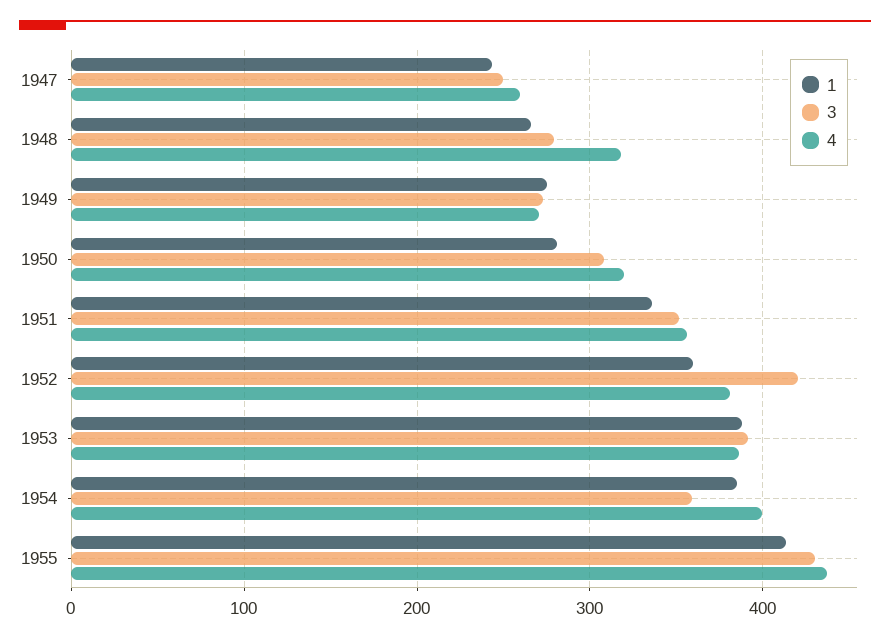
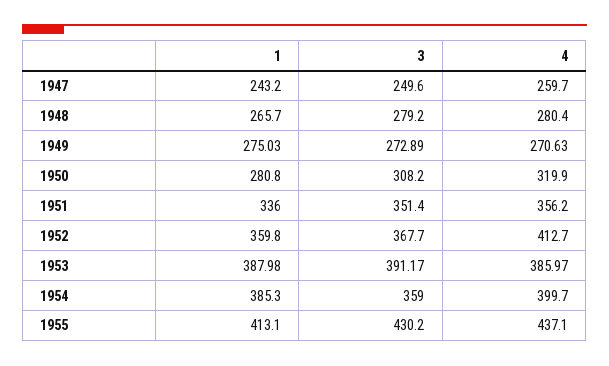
4, 1948: 320 -> 280.4
3, 1952: 420 -> 367.7
4, 1952: 380 -> 412.7

